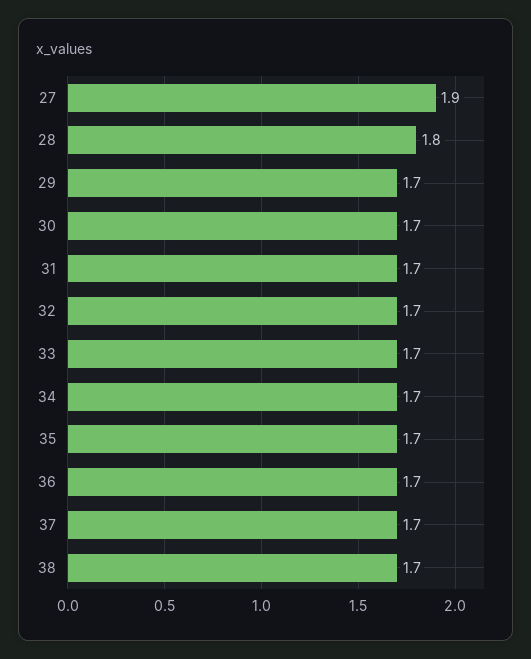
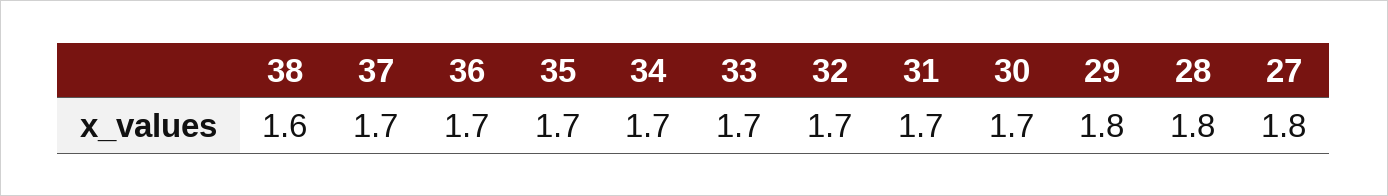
27: 1.9 -> 1.8
29: 1.7 -> 1.8
38: 1.7 -> 1.6

